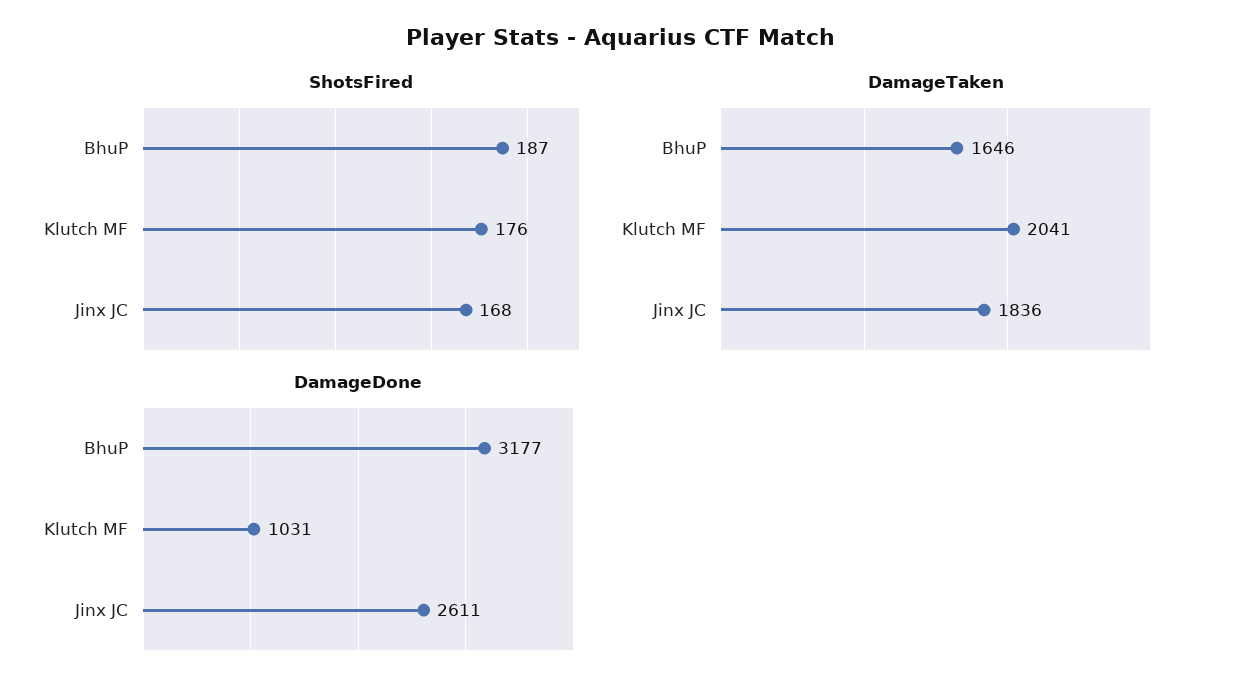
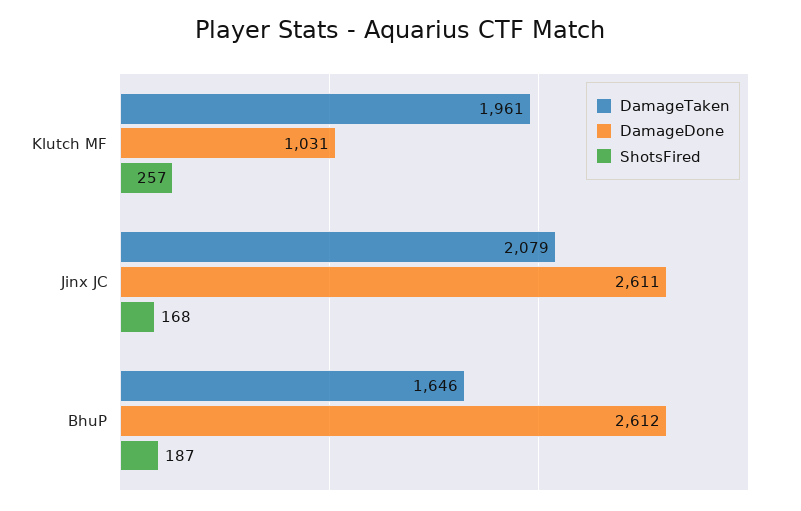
ShotsFired, Klutch MF: 176 -> 257
DamageTaken, Klutch MF: 2041 -> 1961
DamageTaken, Jinx JC: 1836 -> 2079
DamageDone, BhuP: 3177 -> 2612

